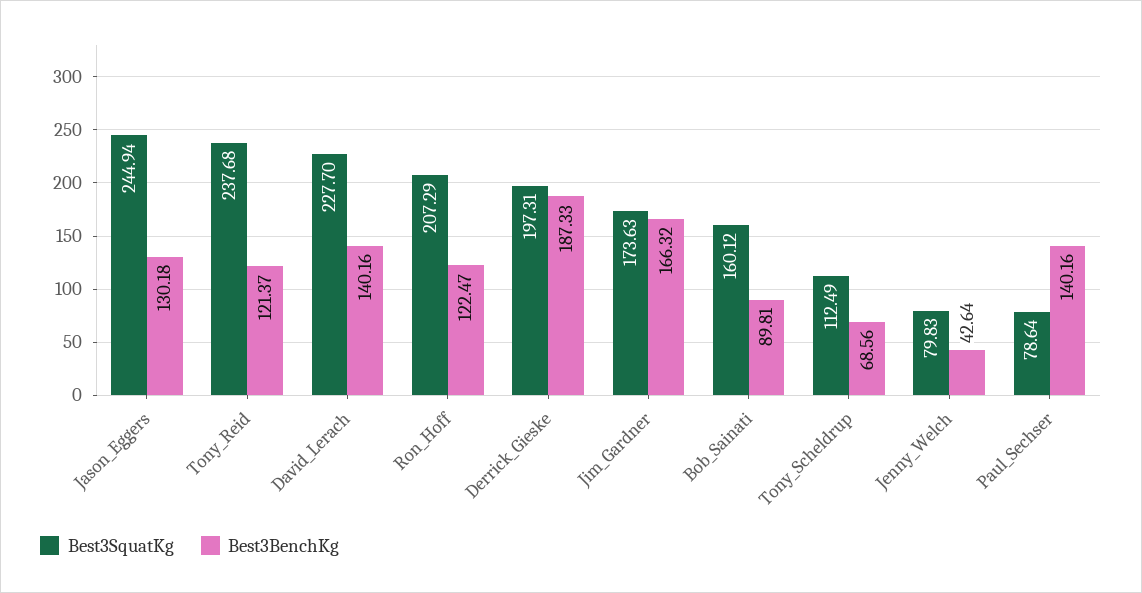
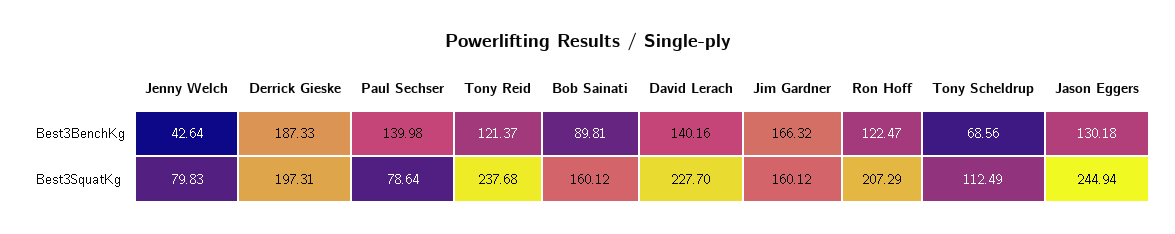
Best3SquatKg, Jim_Gardner: 173.63 -> 160.12
Best3BenchKg, Paul_Sechser: 140.16 -> 139.98

